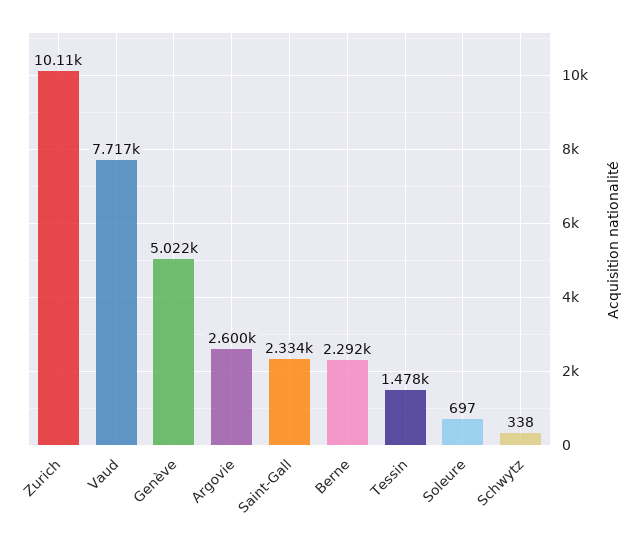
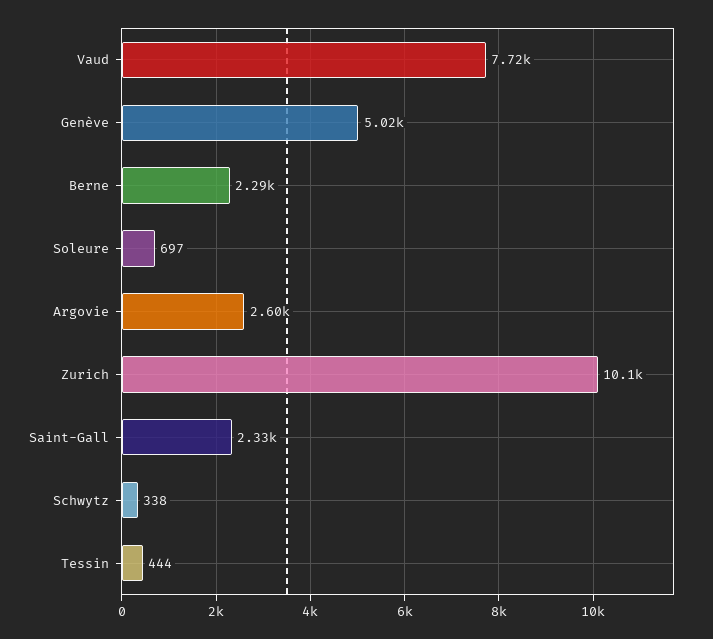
Tessin: 1478 -> 444

